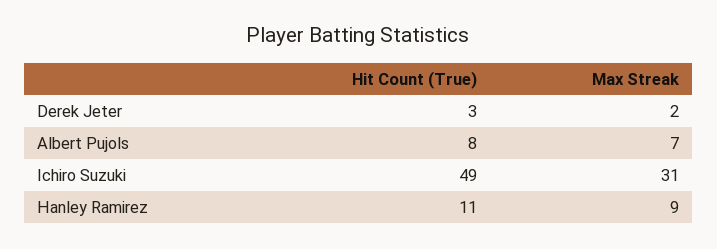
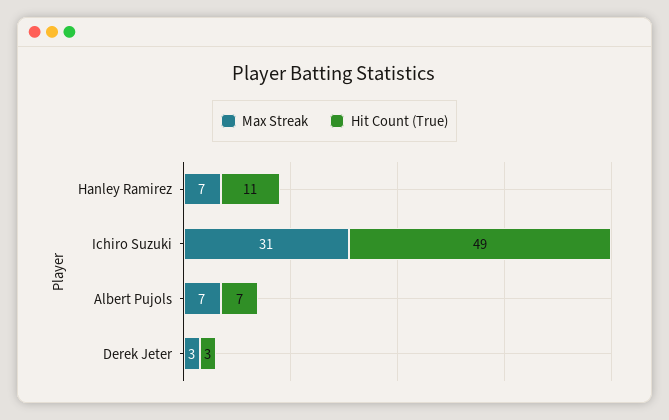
Max Streak, Derek Jeter: 2 -> 3
Hit Count (True), Albert Pujols: 8 -> 7
Max Streak, Hanley Ramirez: 9 -> 7

